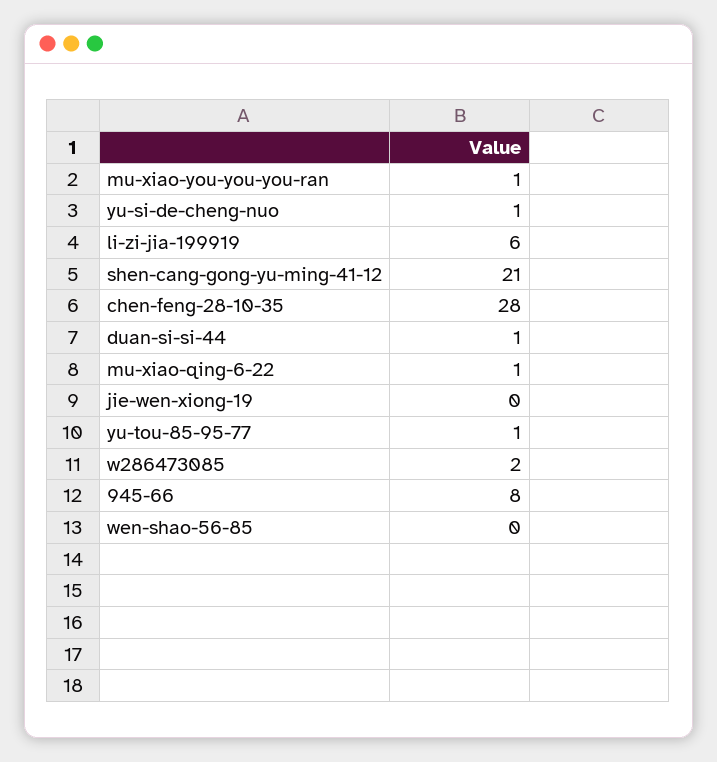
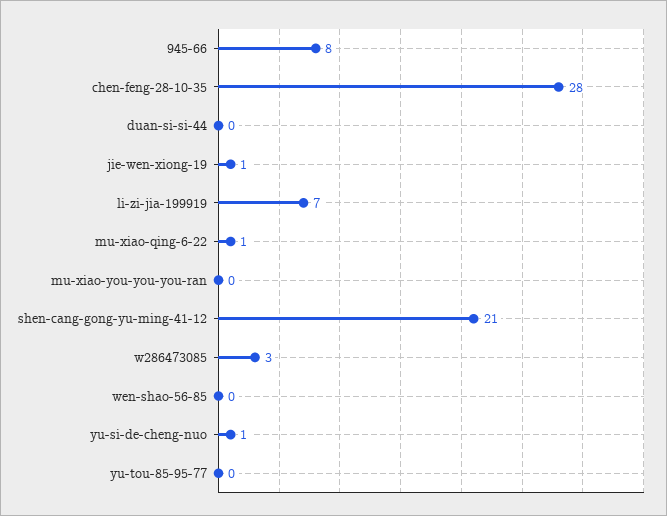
mu-xiao-you-you-you-ran: 1 -> 0
li-zi-jia-199919: 6 -> 7
duan-si-si-44: 1 -> 0
jie-wen-xiong-19: 0 -> 1
yu-tou-85-95-77: 1 -> 0
w286473085: 2 -> 3

